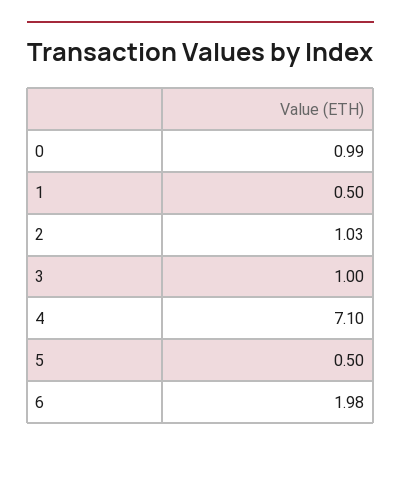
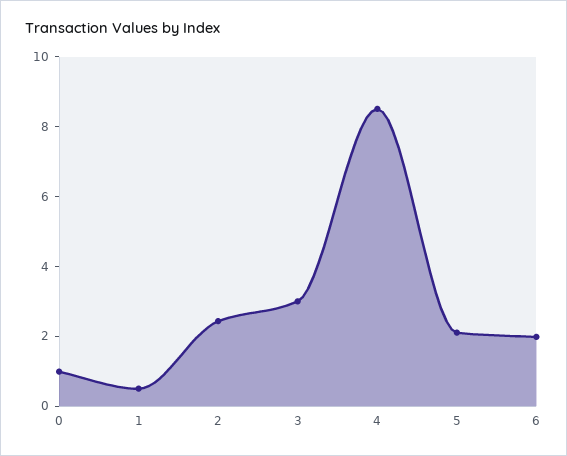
2: 1.03 -> 2.5
3: 1 -> 3
4: 7.1 -> 8.5
5: 0.5 -> 2

